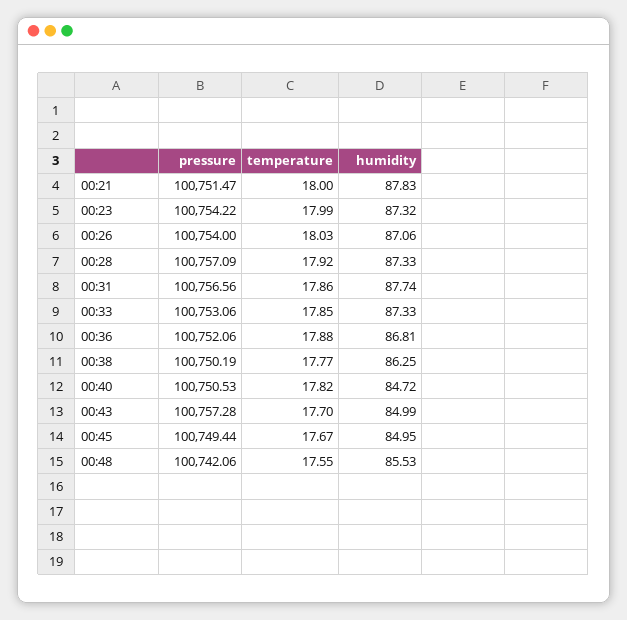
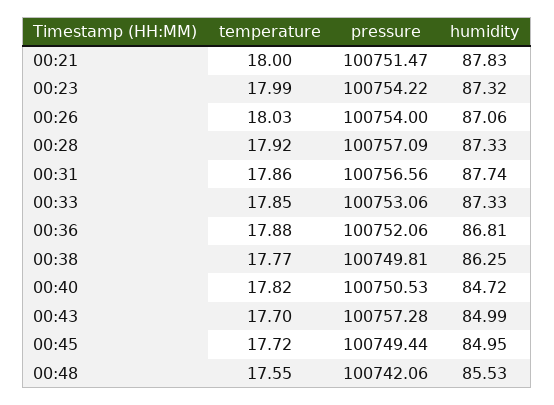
pressure, 00:38: 100750.19 -> 100749.81
temperature, 00:45: 17.67 -> 17.72

